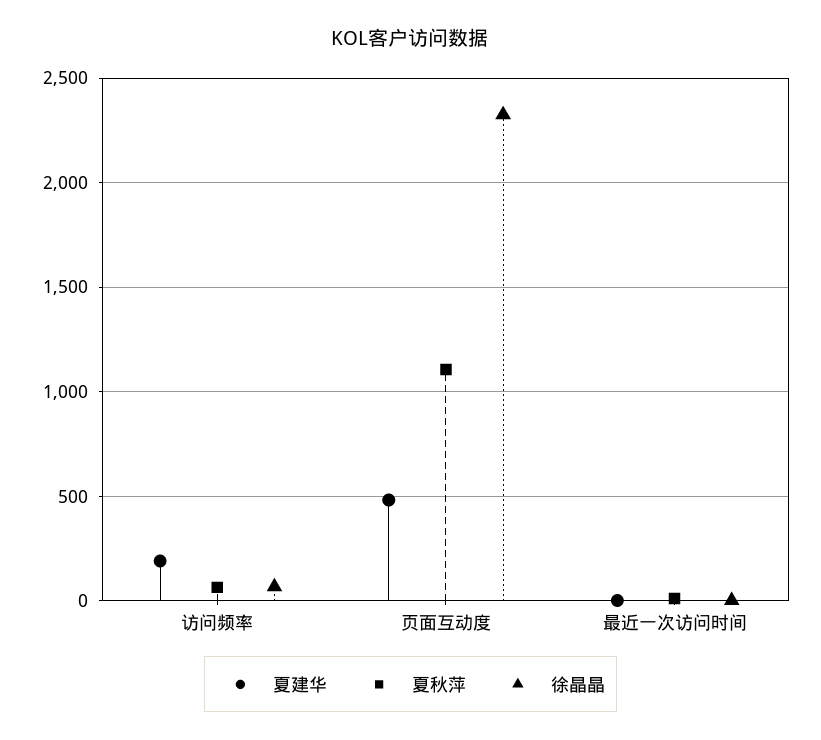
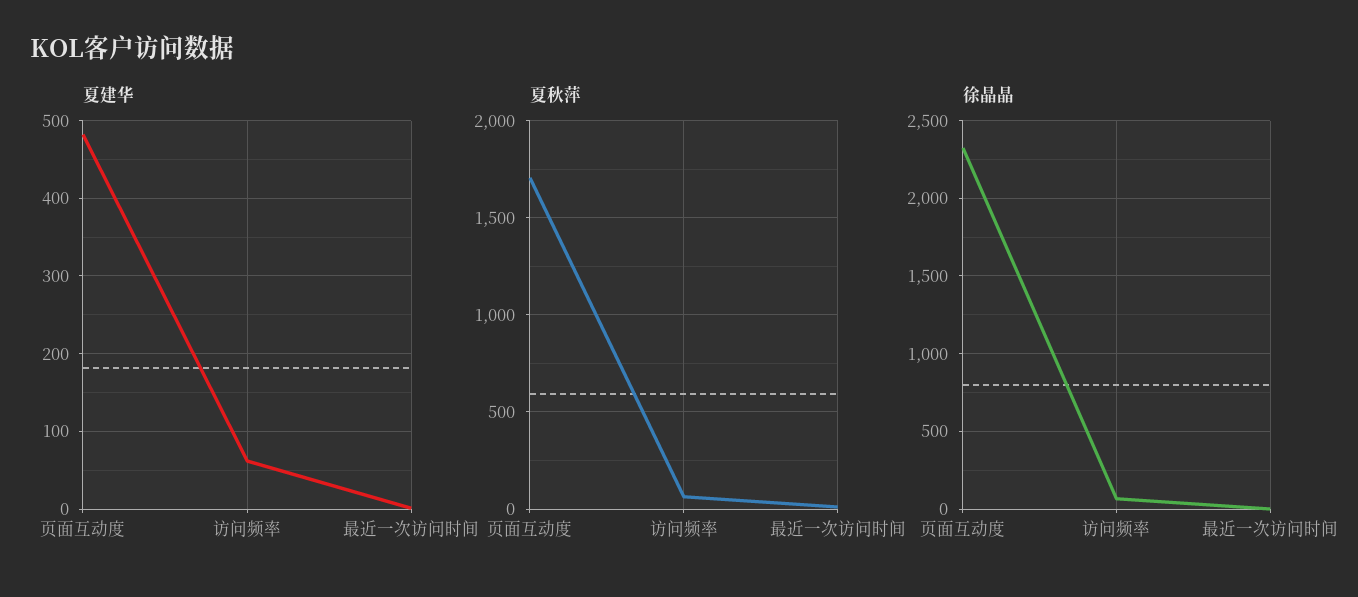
夏建华, 访问频率: 200 -> 60
夏秋萍, 页面互动度: 1100 -> 1700

